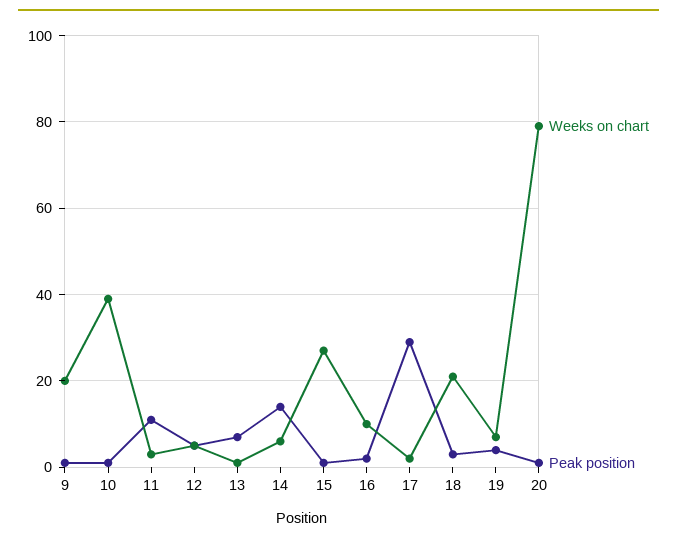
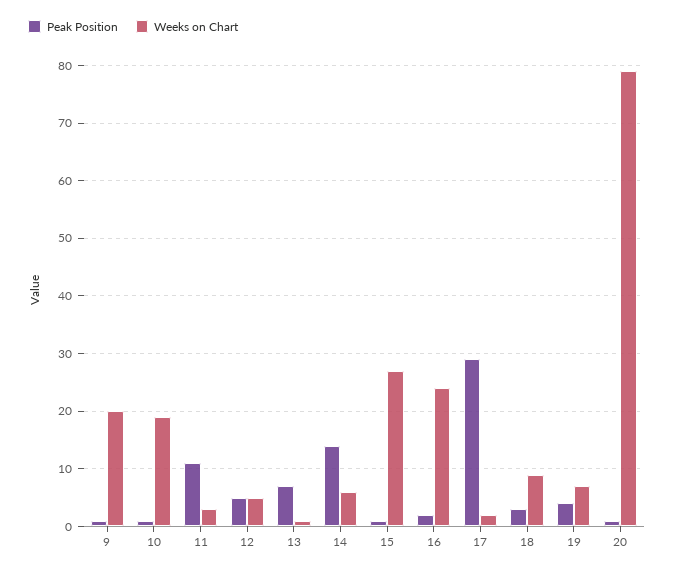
Weeks on chart, 10: 40 -> 20
Weeks on chart, 16: 10 -> 25
Weeks on chart, 18: 20 -> 10

